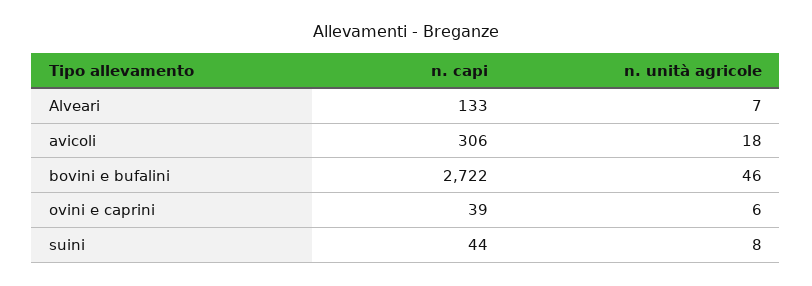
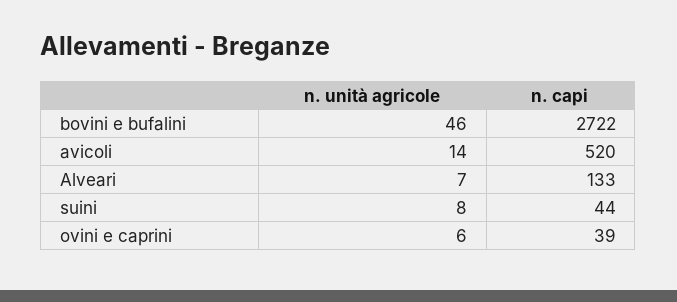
n. capi, avicoli: 306 -> 520
n. unità agricole, avicoli: 18 -> 14

